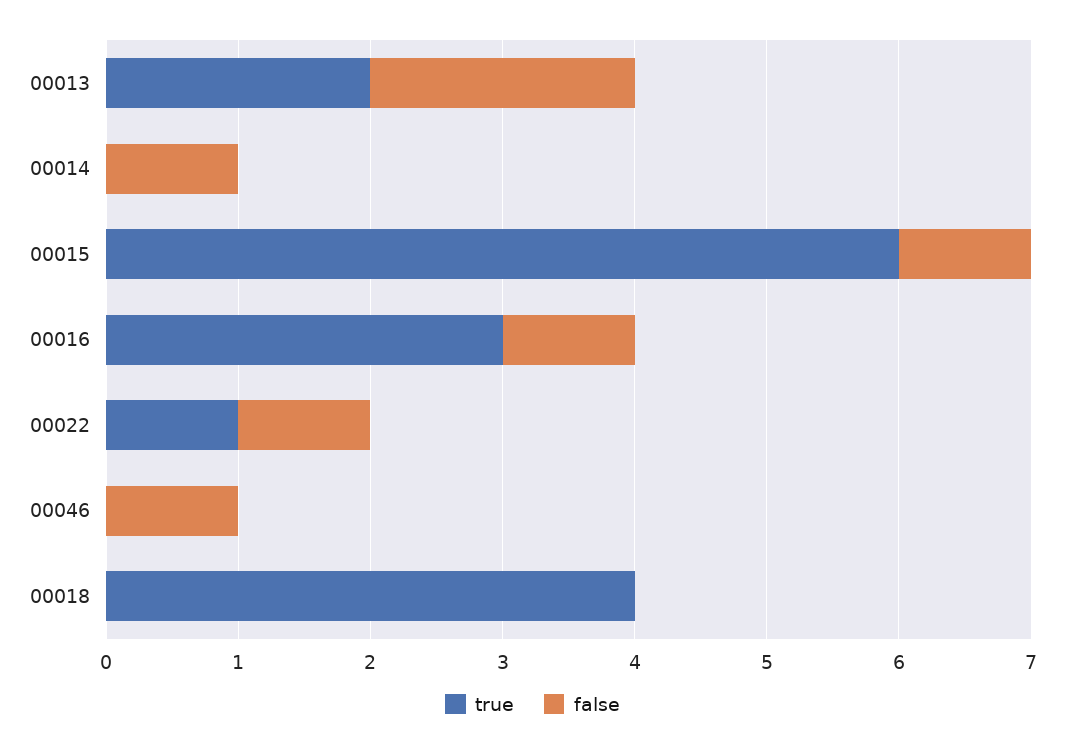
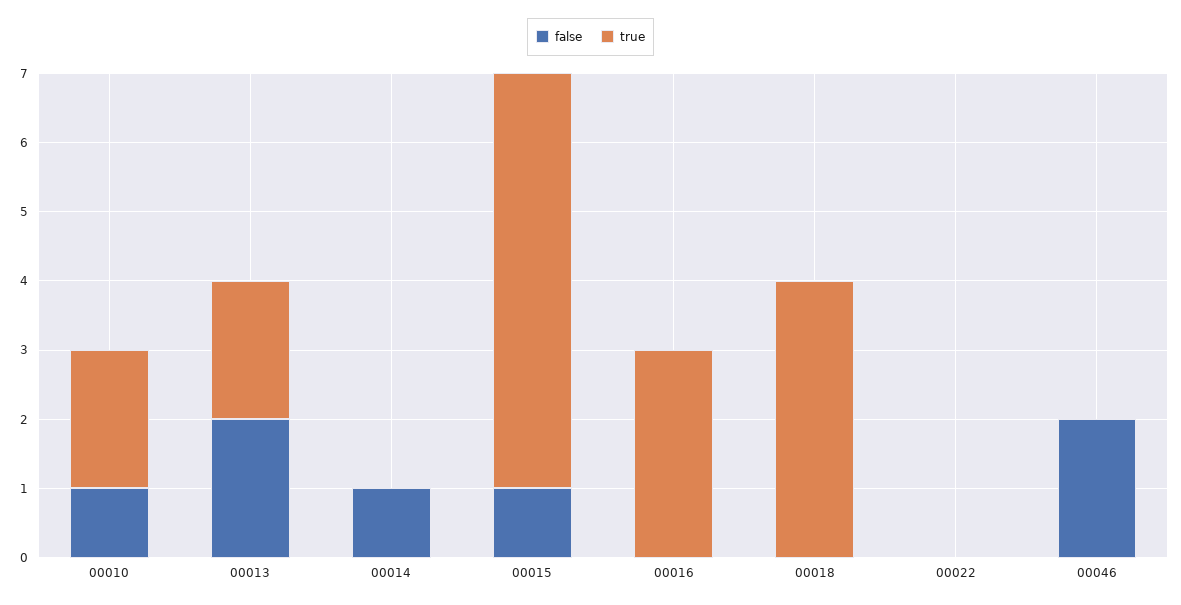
false, 00016: 1 -> 0
true, 00022: 1 -> 0
false, 00022: 1 -> 0
false, 00046: 1 -> 2
false, 00010: none -> 1
true, 00010: none -> 2

